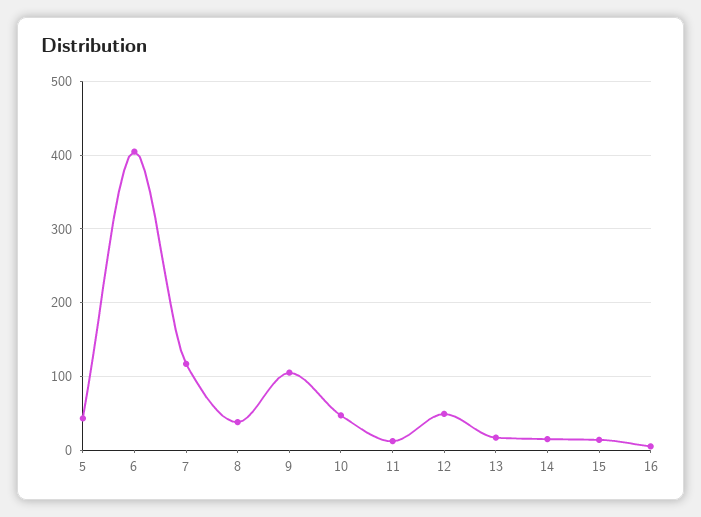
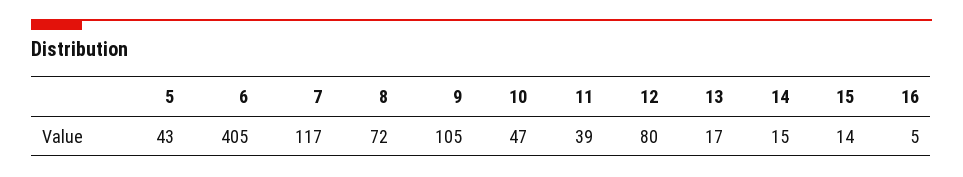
8: 40 -> 72
11: 10 -> 39
12: 50 -> 80

